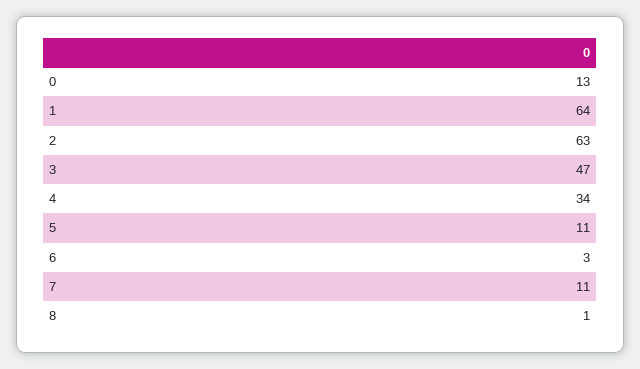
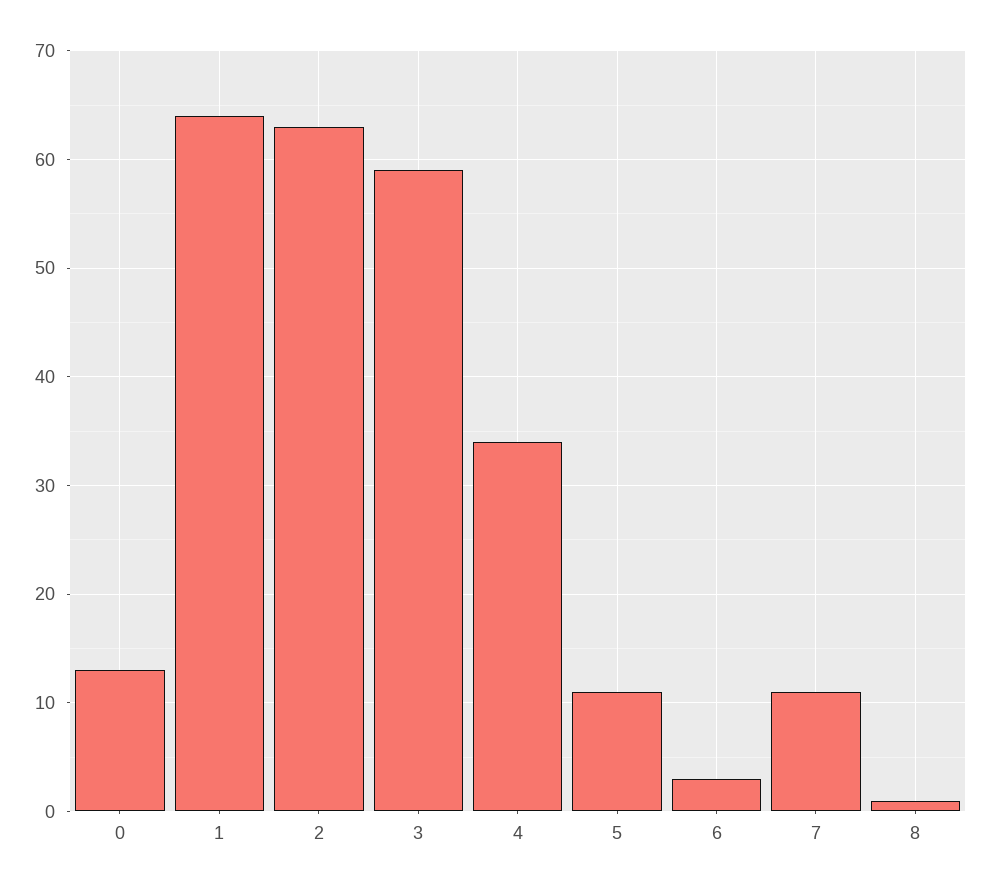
3: 47 -> 59

